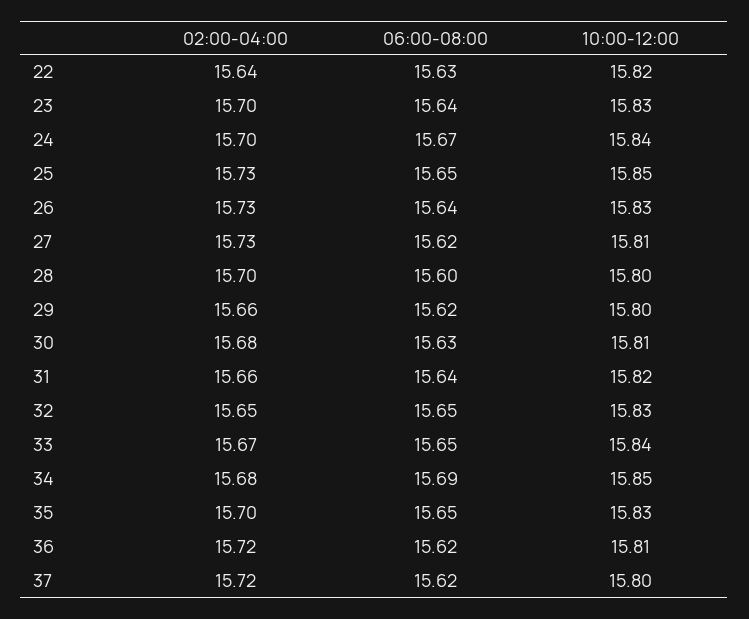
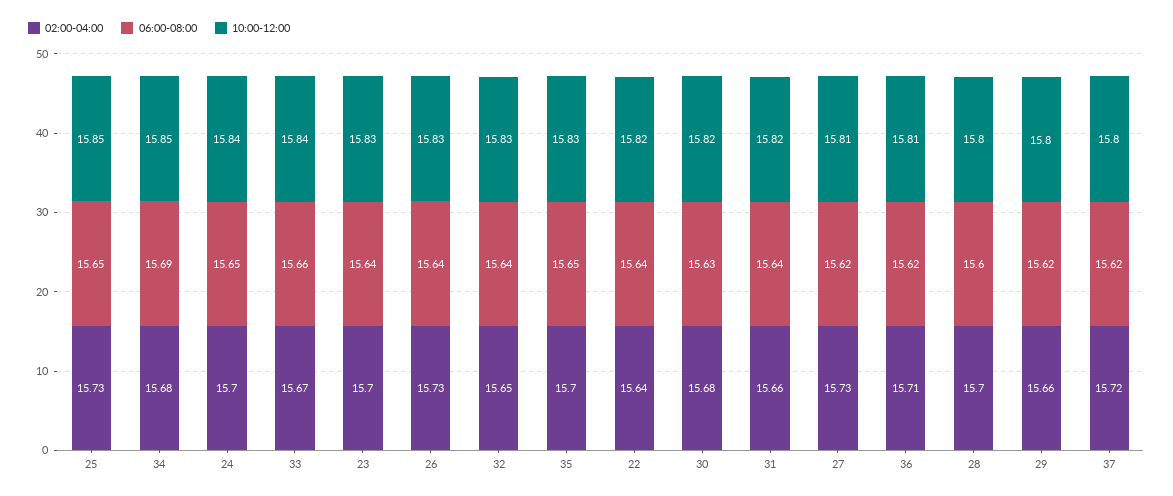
06:00-08:00, 22: 15.63 -> 15.64
06:00-08:00, 24: 15.67 -> 15.65
10:00-12:00, 30: 15.81 -> 15.82
06:00-08:00, 32: 15.65 -> 15.64
06:00-08:00, 33: 15.65 -> 15.66
02:00-04:00, 36: 15.72 -> 15.71

